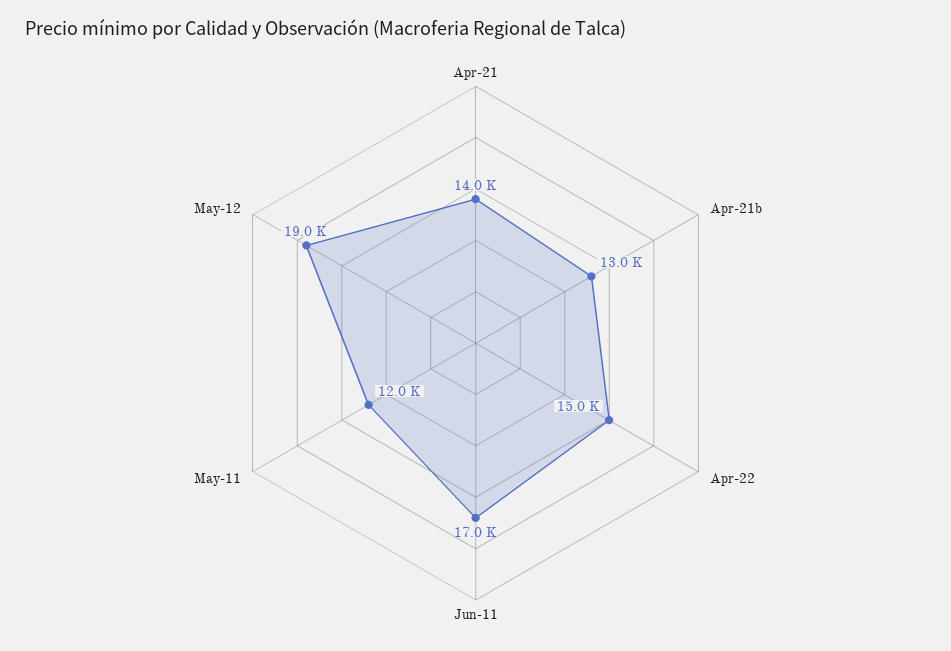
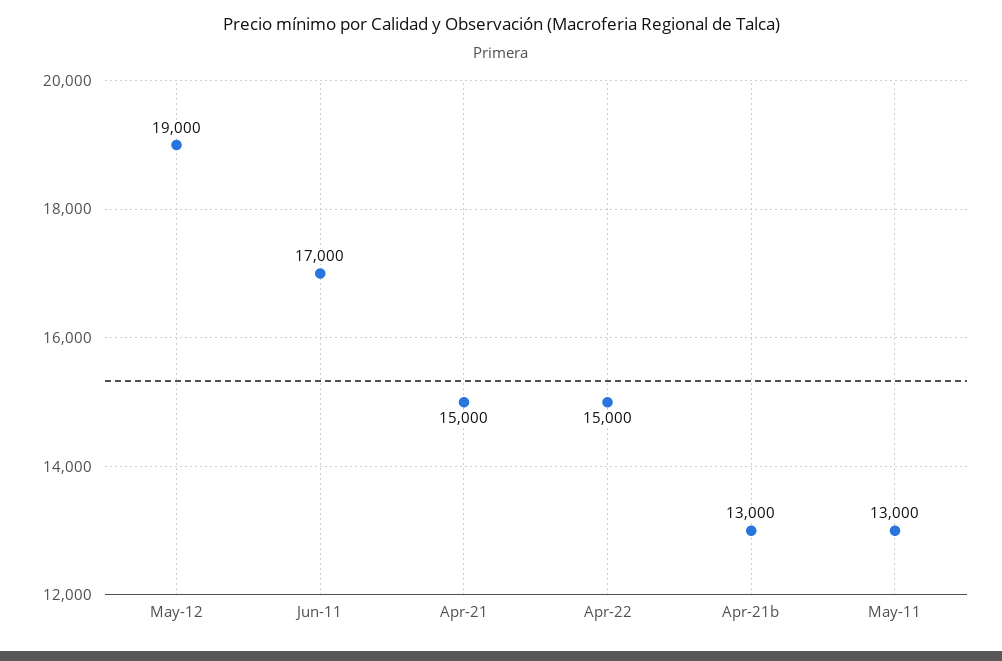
Apr-21: 14000 -> 15000
May-11: 12000 -> 13000

